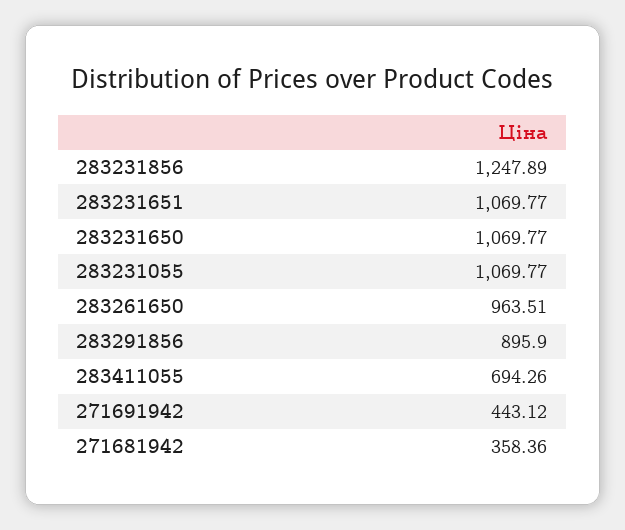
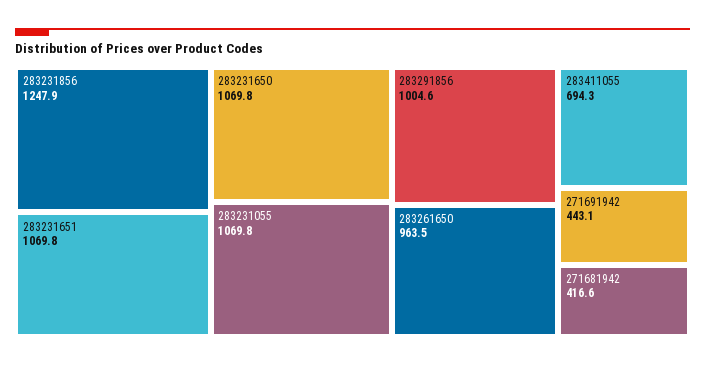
283291856: 895.9 -> 1004.6
271681942: 358.36 -> 416.6

